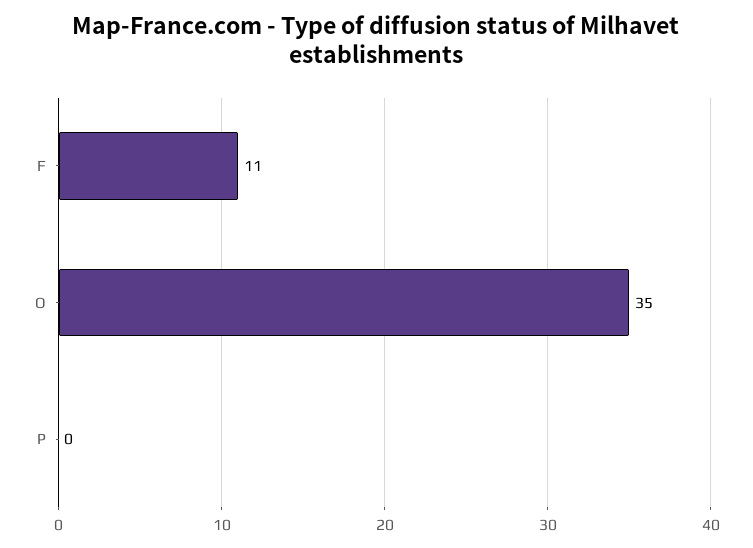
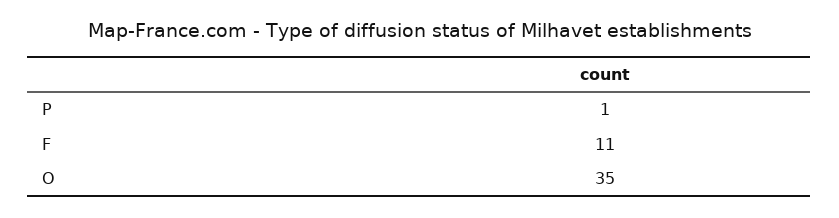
P: 0 -> 1

